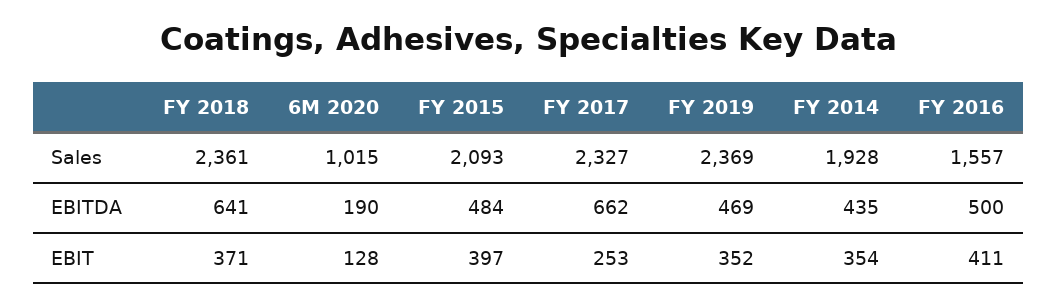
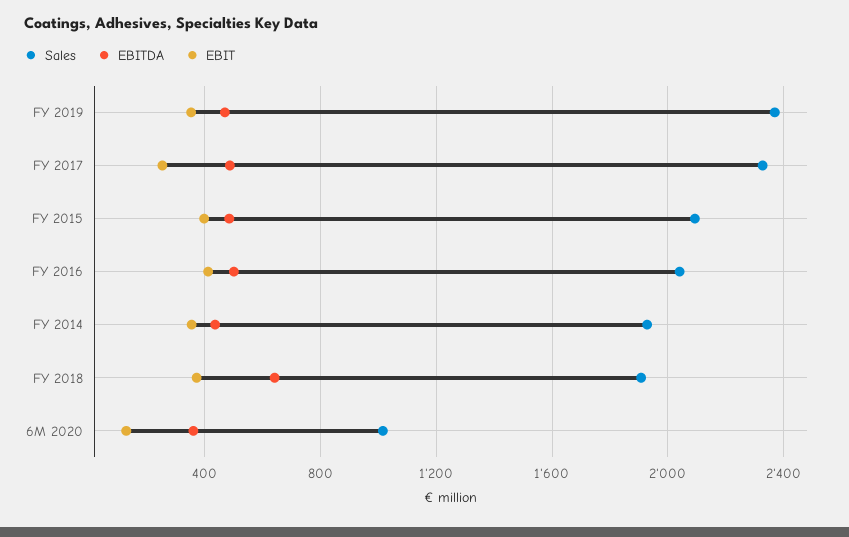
Sales, FY 2018: 2361 -> 1900
Sales, FY 2016: 1557 -> 2050
EBITDA, 6M 2020: 190 -> 350
EBITDA, FY 2017: 662 -> 500

